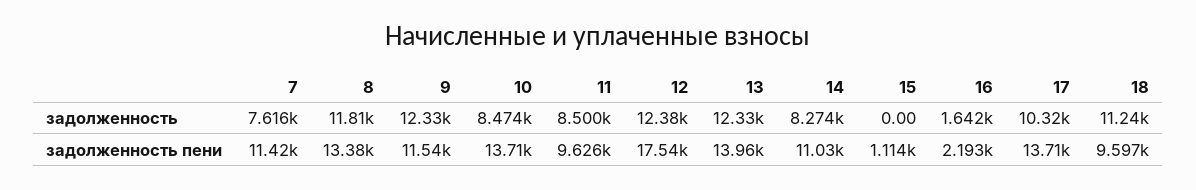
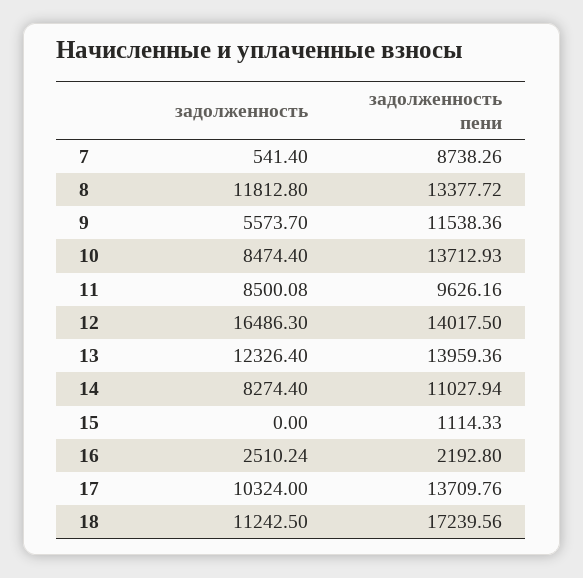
7, задолженность: 7616 -> 541.4
9, задолженность: 12330 -> 5573.7
12, задолженность: 12380 -> 16486.3
16, задолженность: 1642 -> 2510.24
7, задолженность пени: 11420 -> 8738.26
12, задолженность пени: 17540 -> 14017.5
18, задолженность пени: 9597 -> 17239.56

